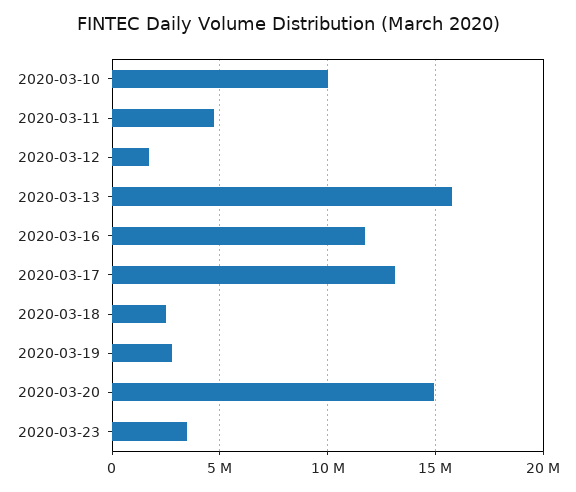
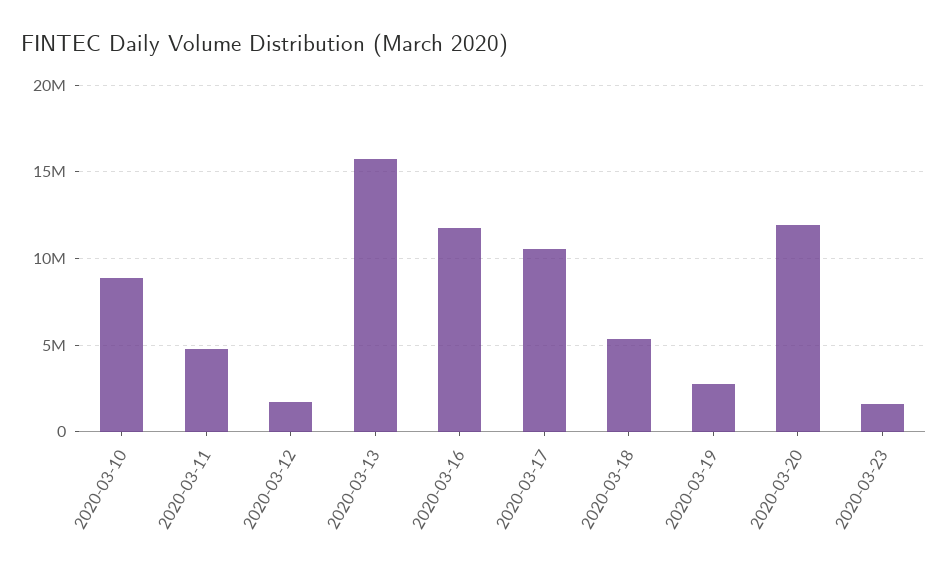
2020-03-10: 10000000 -> 9000000
2020-03-17: 13000000 -> 10500000
2020-03-18: 2500000 -> 5500000
2020-03-20: 15000000 -> 12000000
2020-03-23: 3500000 -> 1500000

